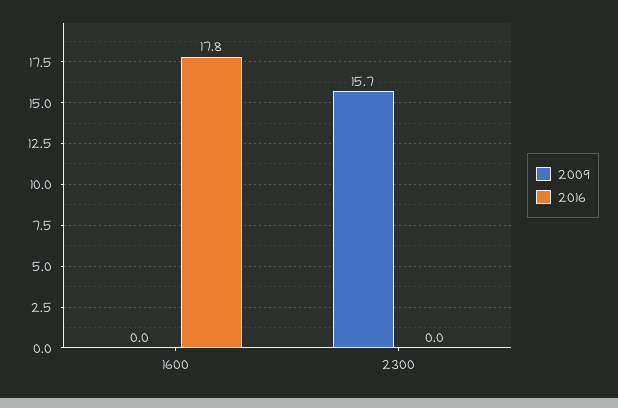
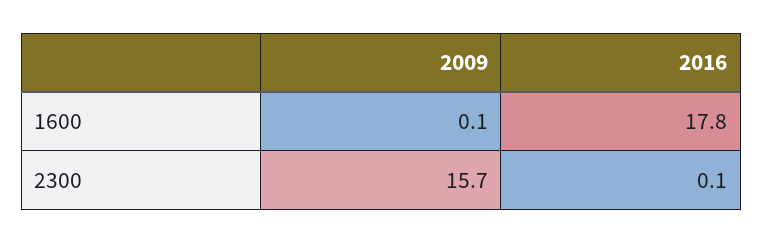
2009, 1600: 0 -> 0.1
2016, 2300: 0 -> 0.1

